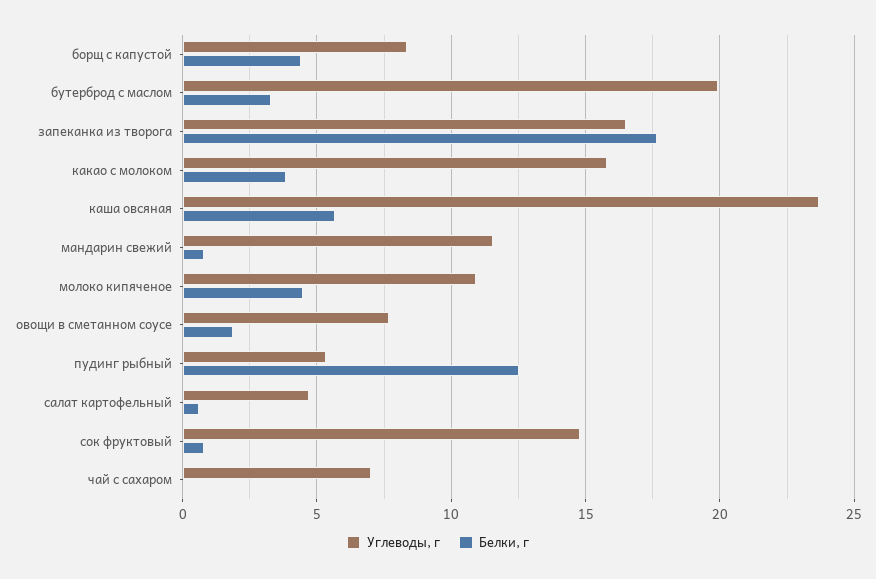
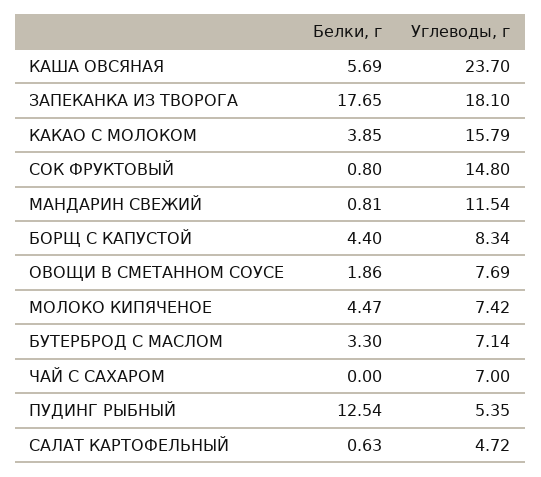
Углеводы, г, бутерброд с маслом: 20 -> 7.14
Углеводы, г, запеканка из творога: 16.5 -> 18.1
Углеводы, г, молоко кипяченое: 11 -> 7.42

